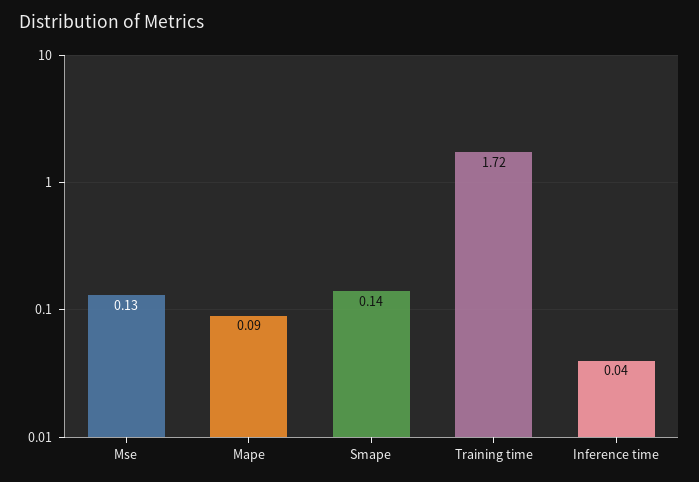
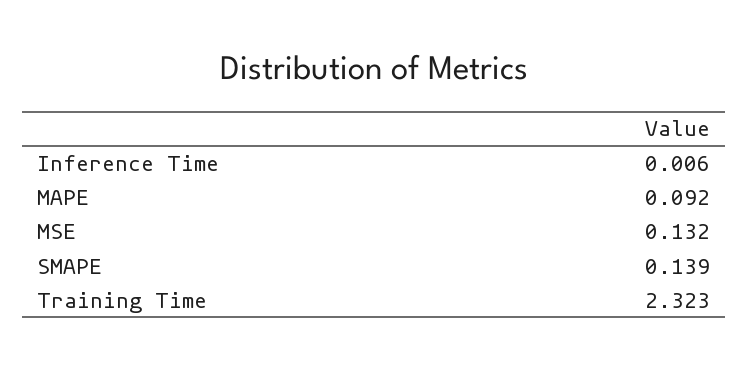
Training time: 1.72 -> 2.323
Inference time: 0.04 -> 0.006

